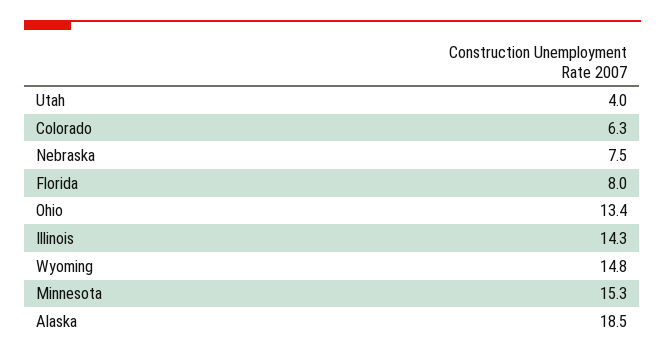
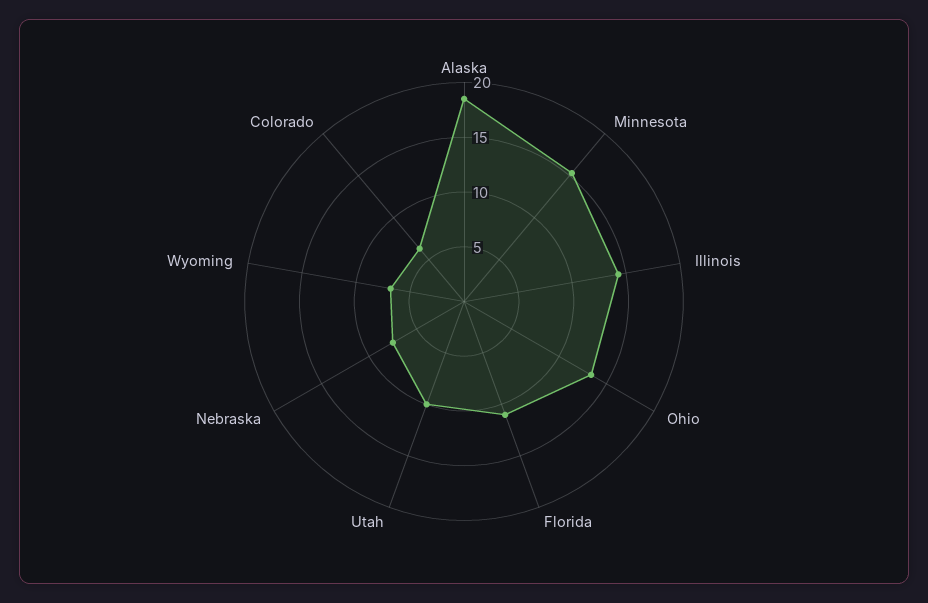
Utah: 4 -> 10
Florida: 8 -> 11
Wyoming: 14.8 -> 7

